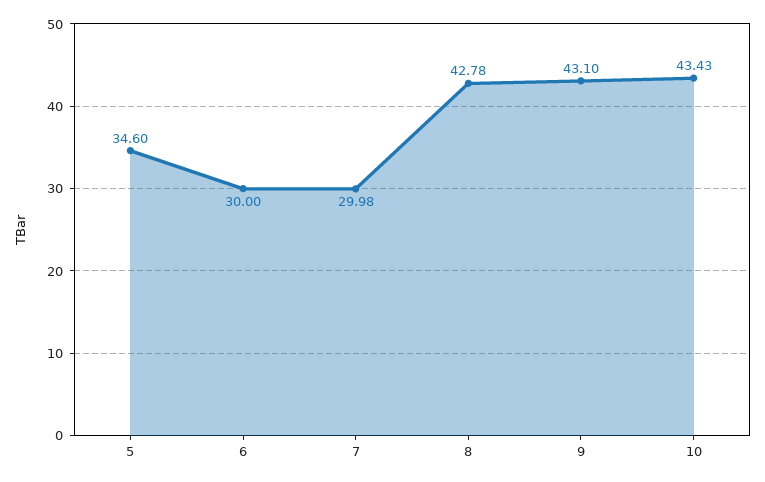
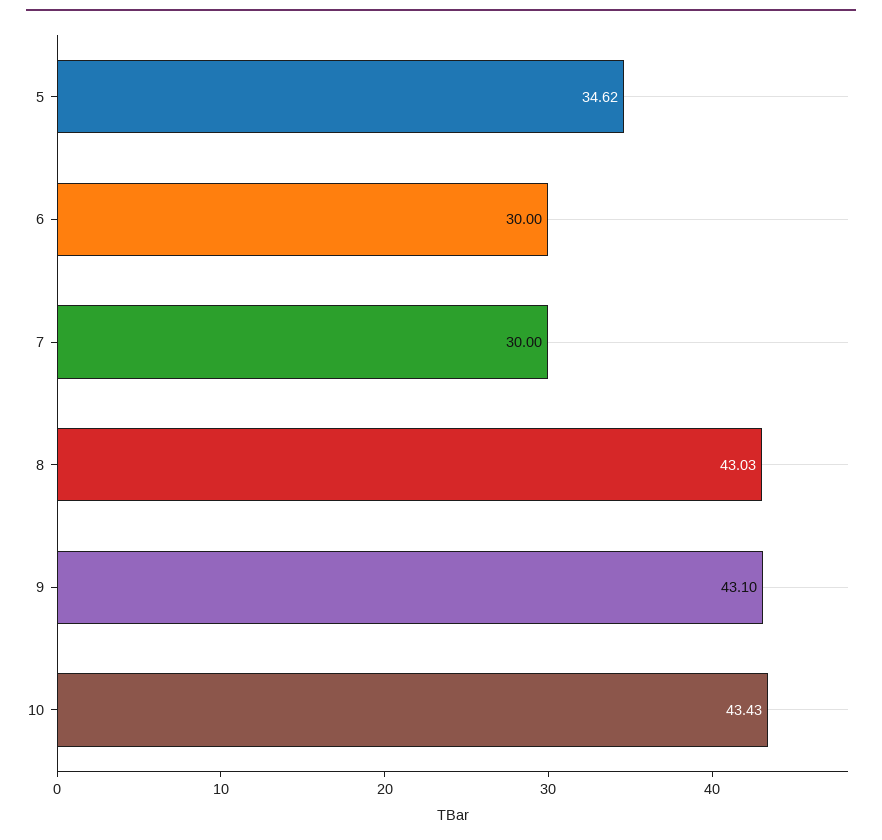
5: 34.6 -> 34.62
7: 29.98 -> 30
8: 42.78 -> 43.03

